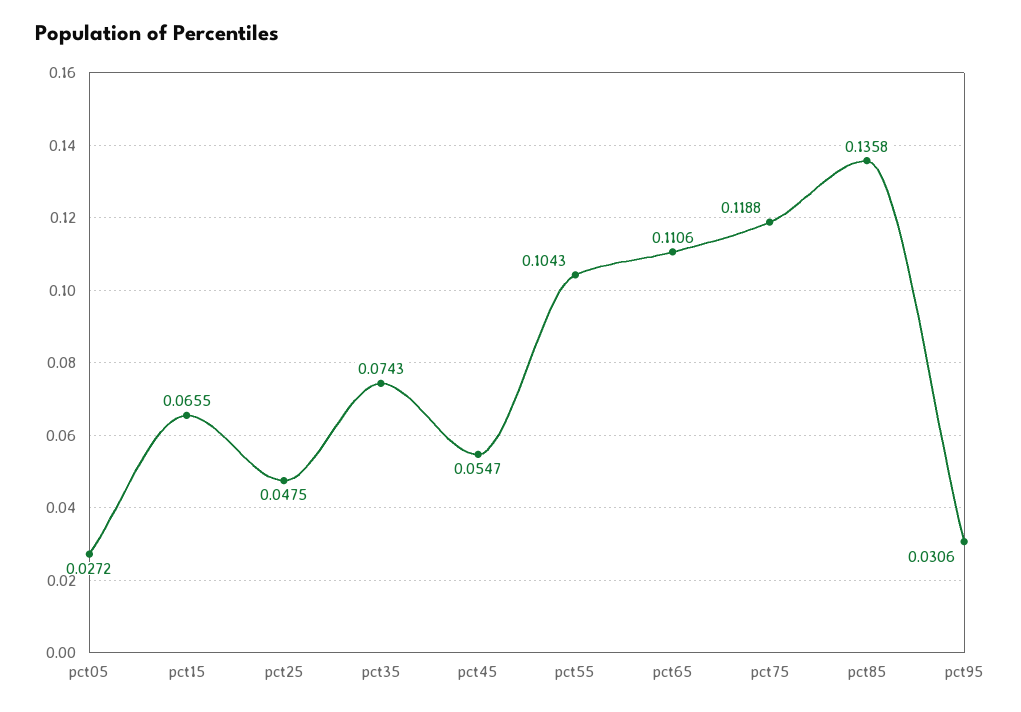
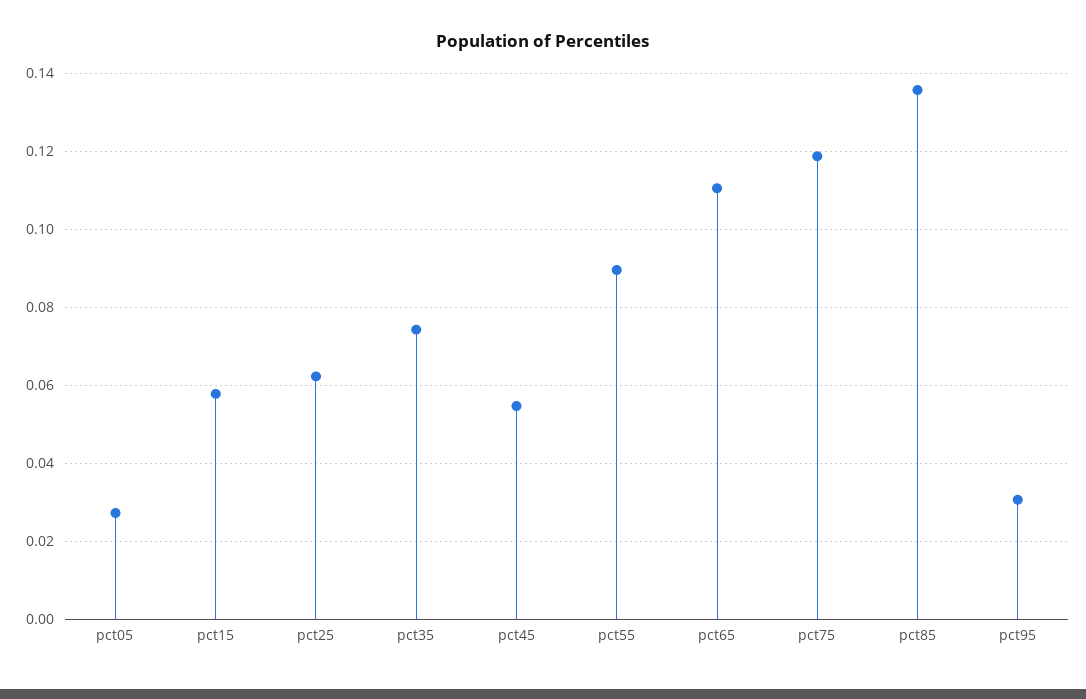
pct15: 0.0655 -> 0.058
pct25: 0.0475 -> 0.062
pct55: 0.1043 -> 0.09

